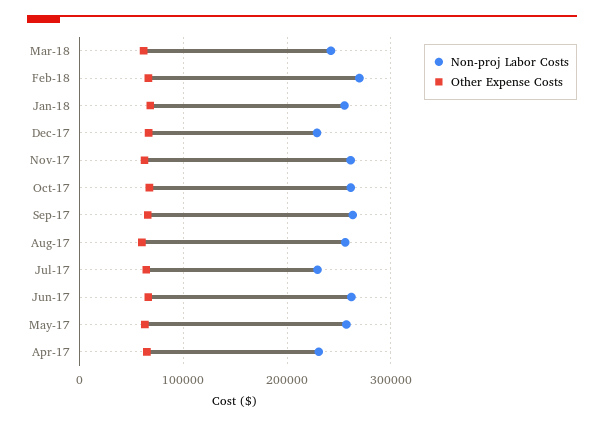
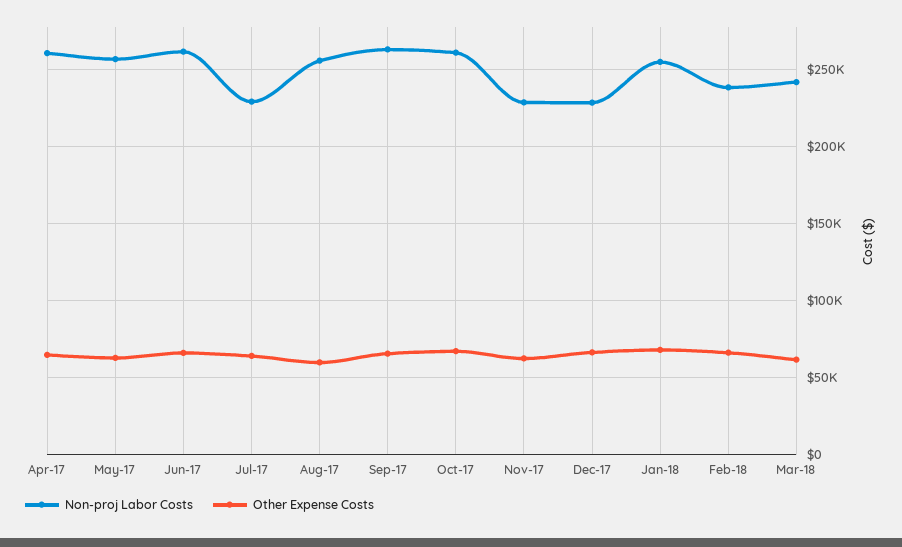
Non-proj Labor Costs, Feb-18: 270000 -> 240000
Non-proj Labor Costs, Nov-17: 260000 -> 230000
Non-proj Labor Costs, Apr-17: 230000 -> 260000

